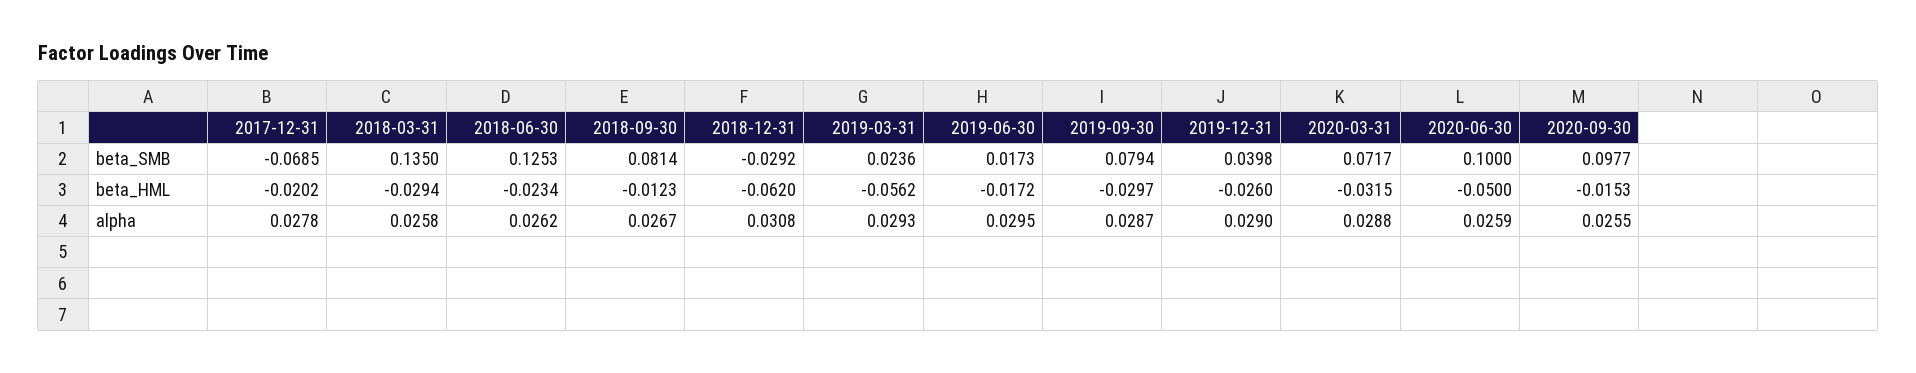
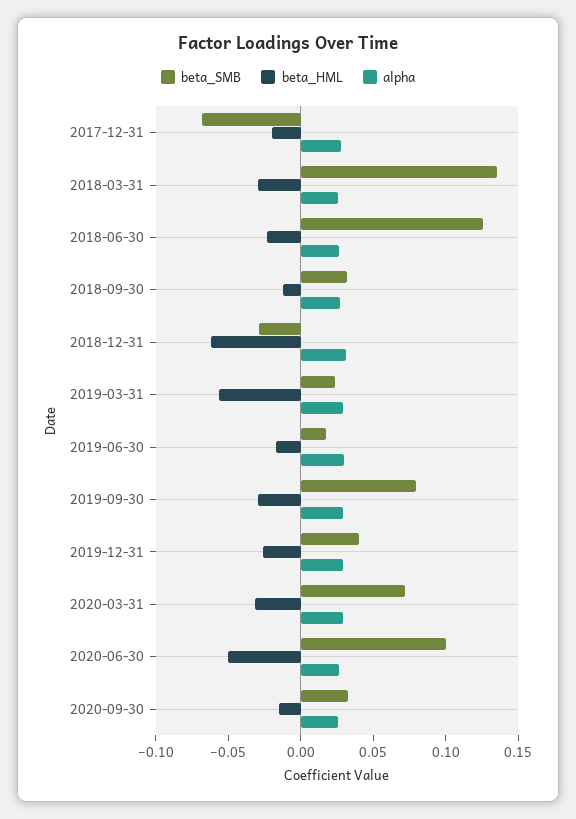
beta_SMB, 2018-09-30: 0.0814 -> 0.03
beta_SMB, 2020-09-30: 0.0977 -> 0.03

